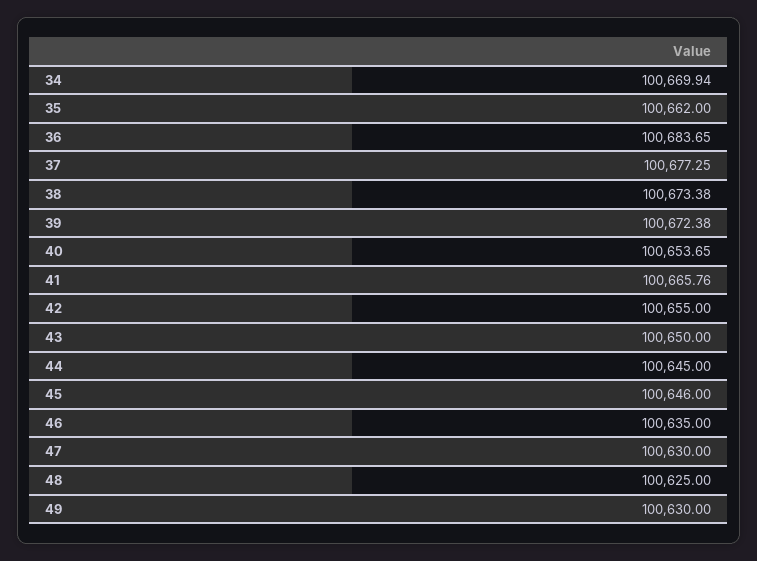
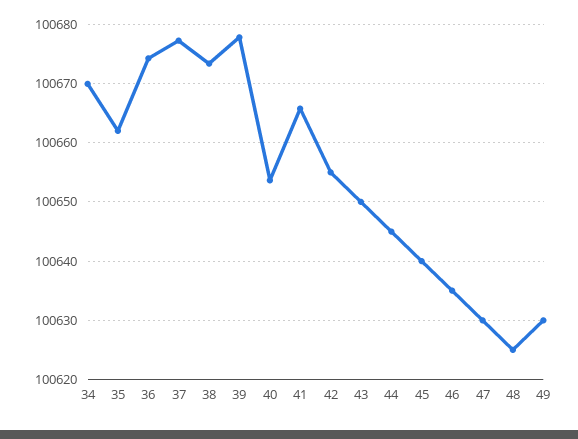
36: 100683.65 -> 100674
39: 100672.38 -> 100678
45: 100646 -> 100640

